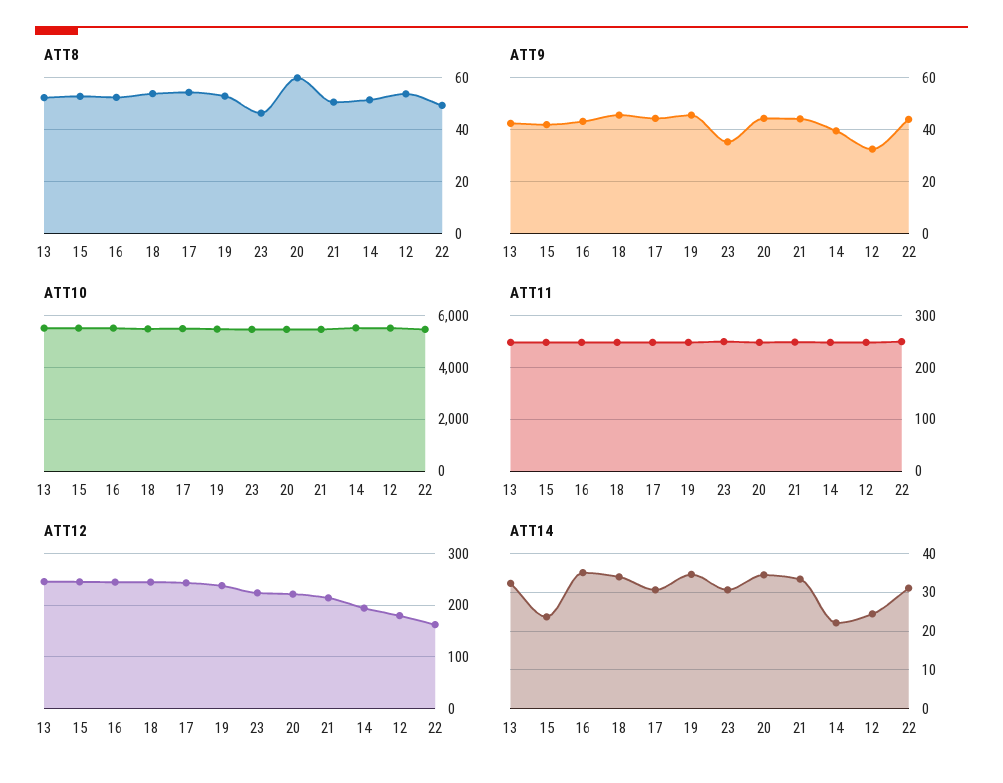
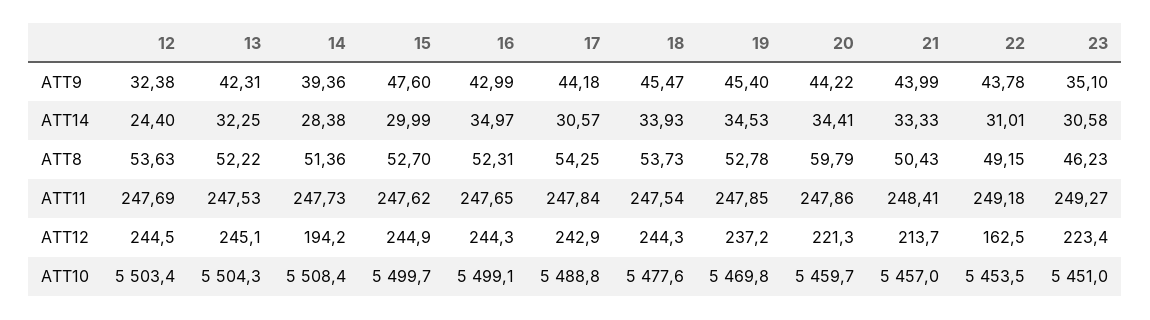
ATT9, 15: 42.5 -> 47.6
ATT12, 12: 180 -> 244.5
ATT14, 15: 24 -> 29.99
ATT14, 14: 22 -> 28.38

